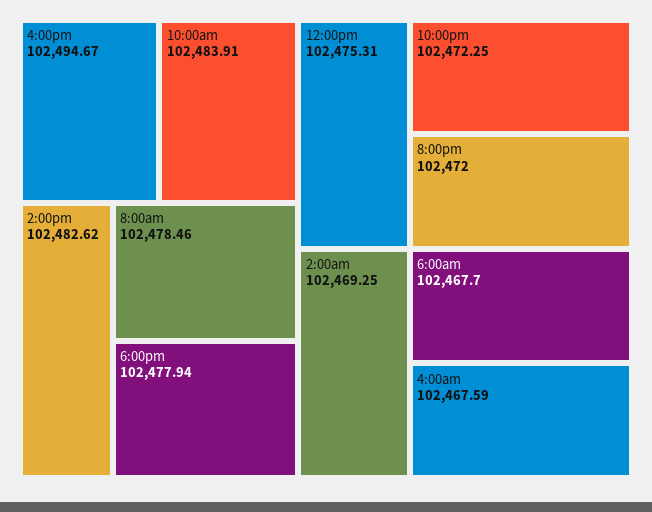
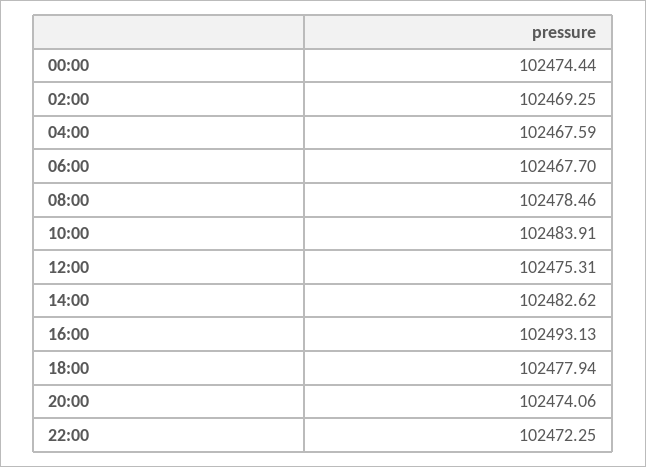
4:00pm: 102494.67 -> 102493.13
8:00pm: 102472 -> 102474.06
00:00: none -> 102474.44

